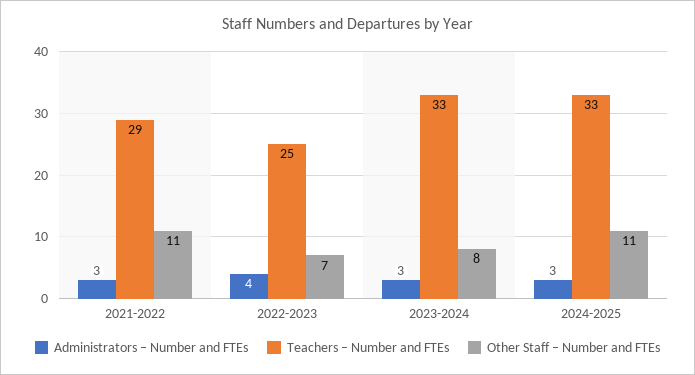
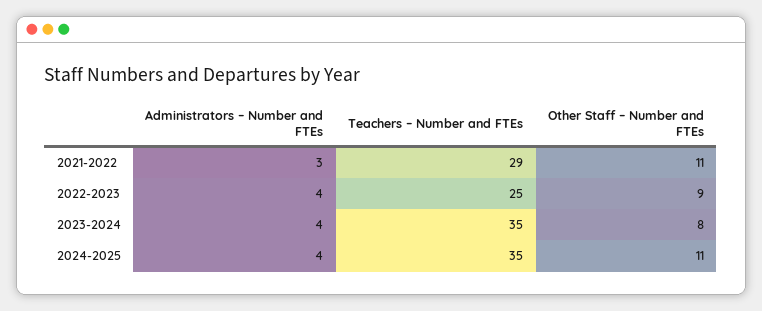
Other Staff – Number and FTEs, 2022-2023: 7 -> 9
Administrators – Number and FTEs, 2023-2024: 3 -> 4
Teachers – Number and FTEs, 2023-2024: 33 -> 35
Administrators – Number and FTEs, 2024-2025: 3 -> 4
Teachers – Number and FTEs, 2024-2025: 33 -> 35

